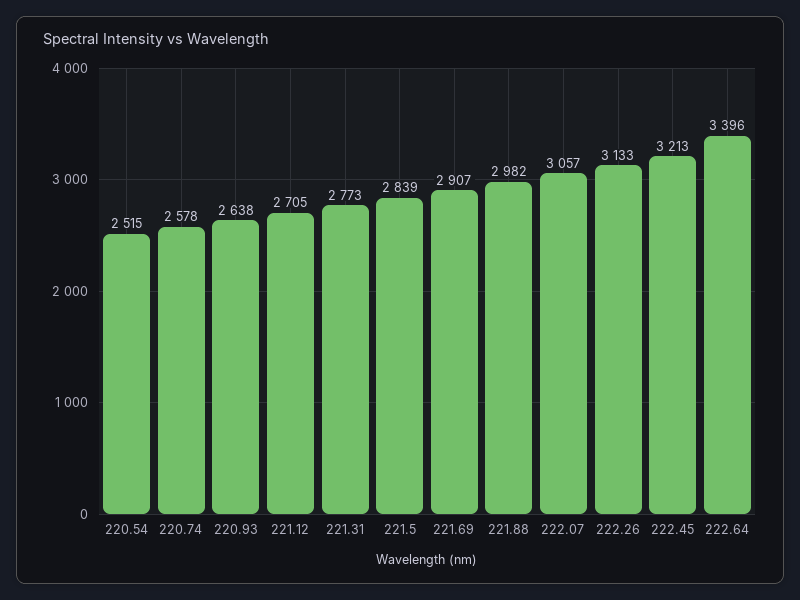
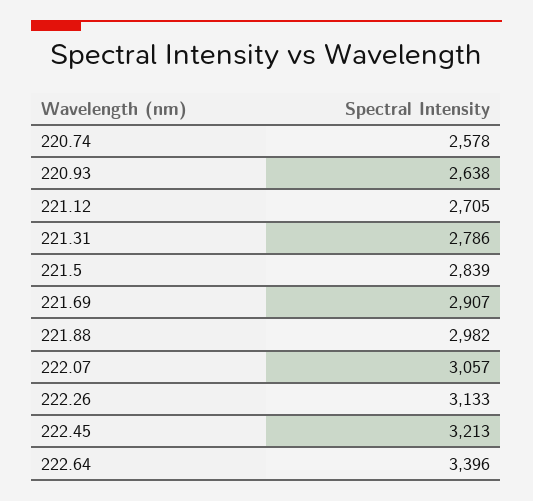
220.54: 2515 -> none
221.31: 2773 -> 2786

